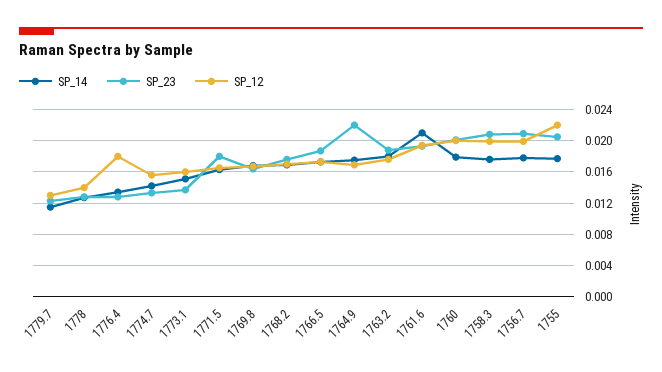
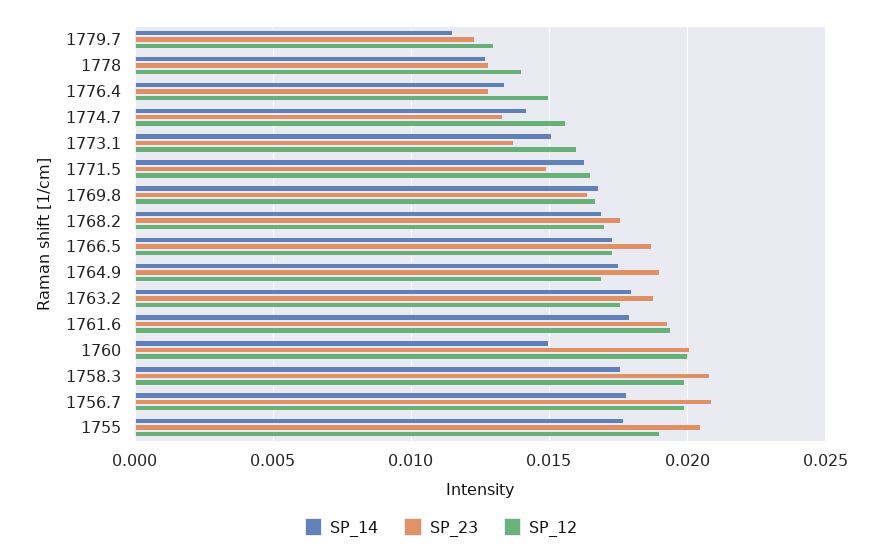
SP_12, 1776.4: 0.018 -> 0.015
SP_23, 1771.5: 0.018 -> 0.015
SP_23, 1764.9: 0.022 -> 0.019
SP_14, 1761.6: 0.021 -> 0.018
SP_14, 1760: 0.018 -> 0.015
SP_12, 1755: 0.022 -> 0.019

